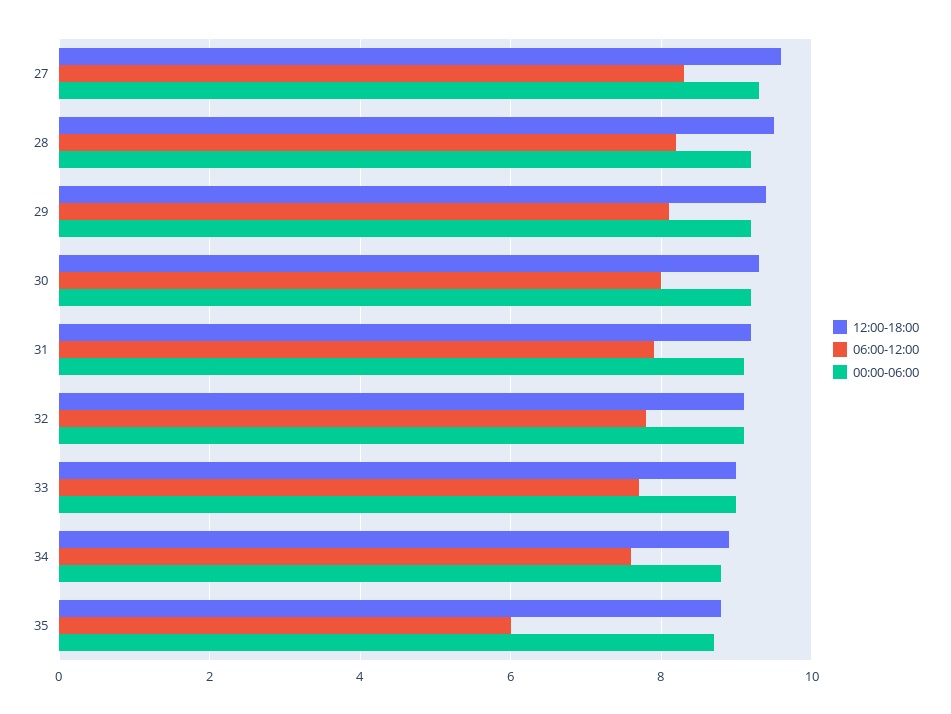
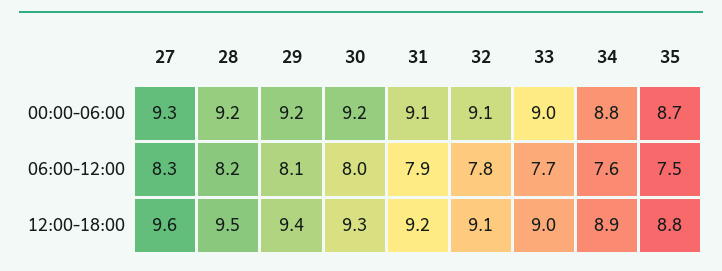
06:00-12:00, 35: 6 -> 7.5

